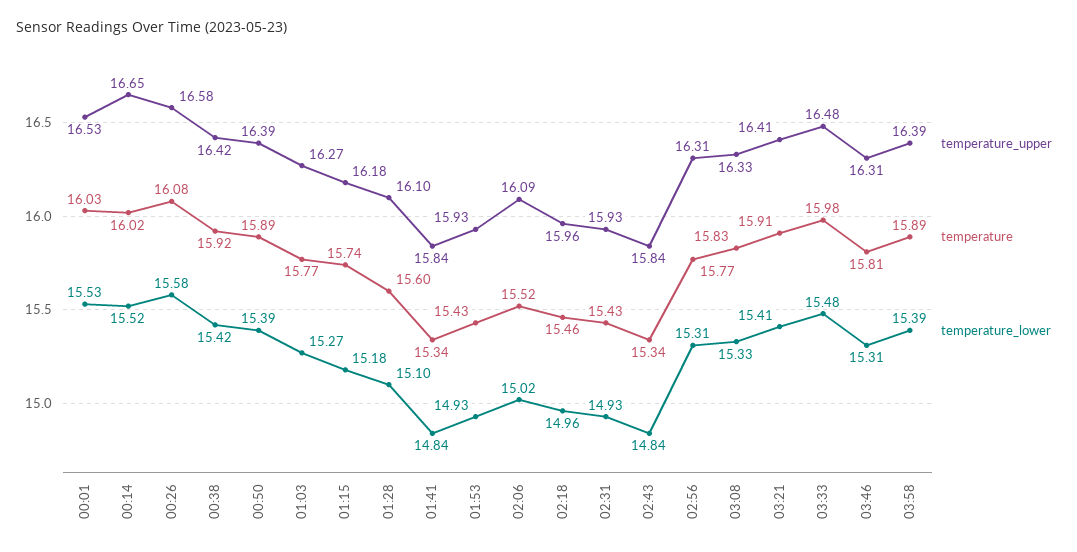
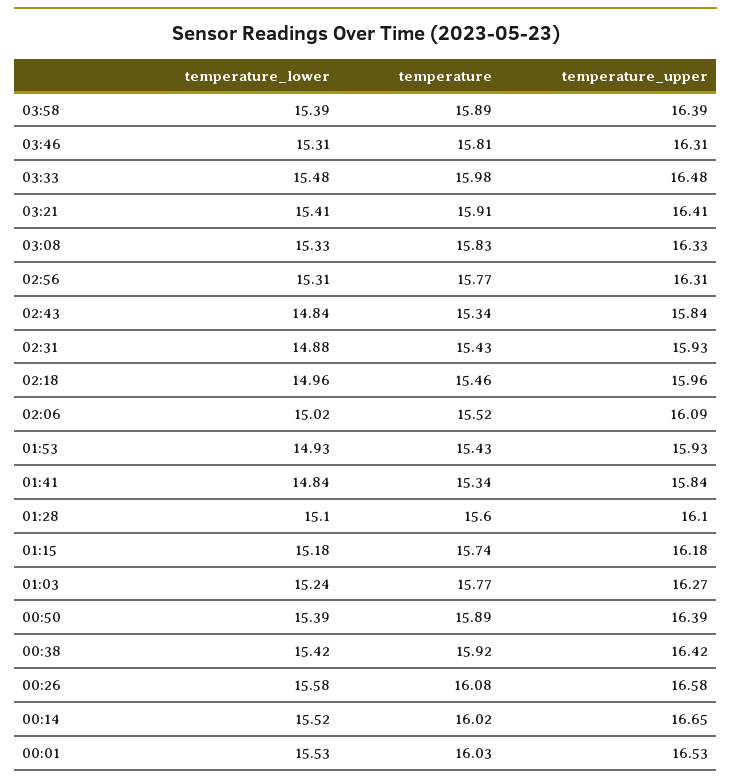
temperature_lower, 01:03: 15.27 -> 15.24
temperature_lower, 02:31: 14.93 -> 14.88

